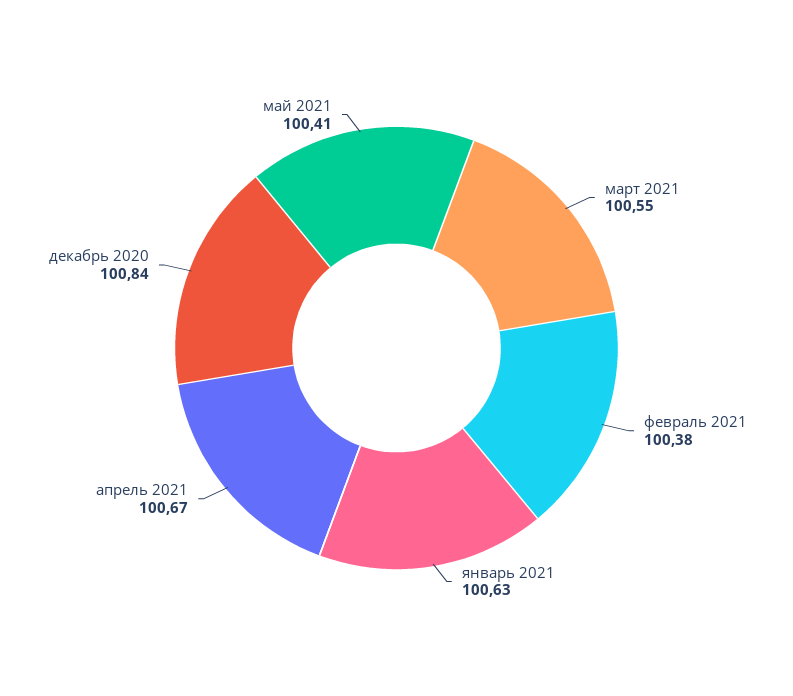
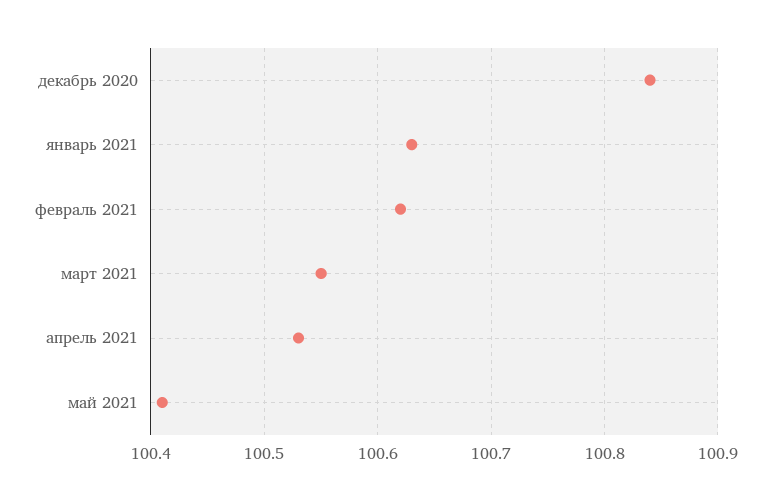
февраль 2021: 100.38 -> 100.62
апрель 2021: 100.67 -> 100.53

